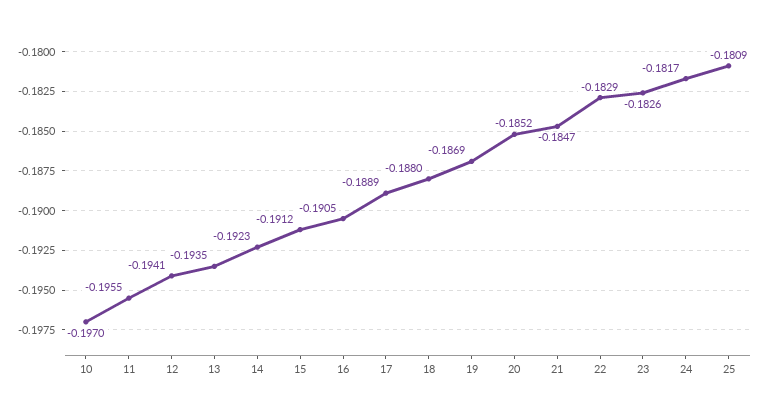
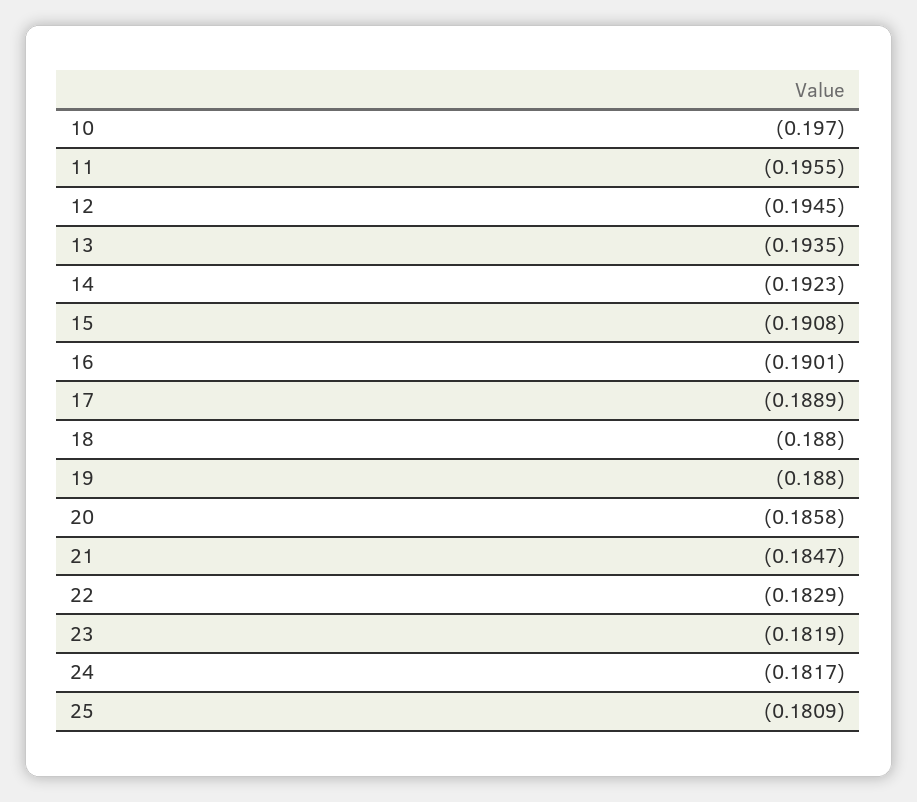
12: -0.1941 -> -0.1945
15: -0.1912 -> -0.1908
16: -0.1905 -> -0.1901
19: -0.1869 -> -0.188
20: -0.1852 -> -0.1858
23: -0.1826 -> -0.1819

